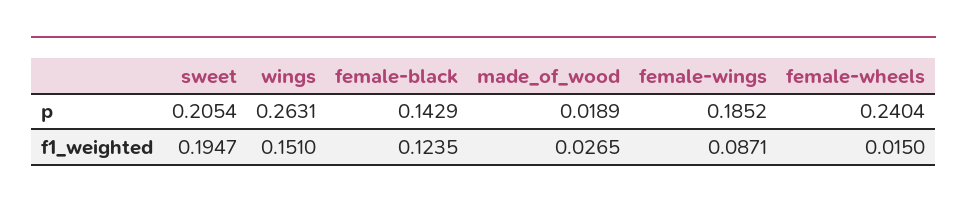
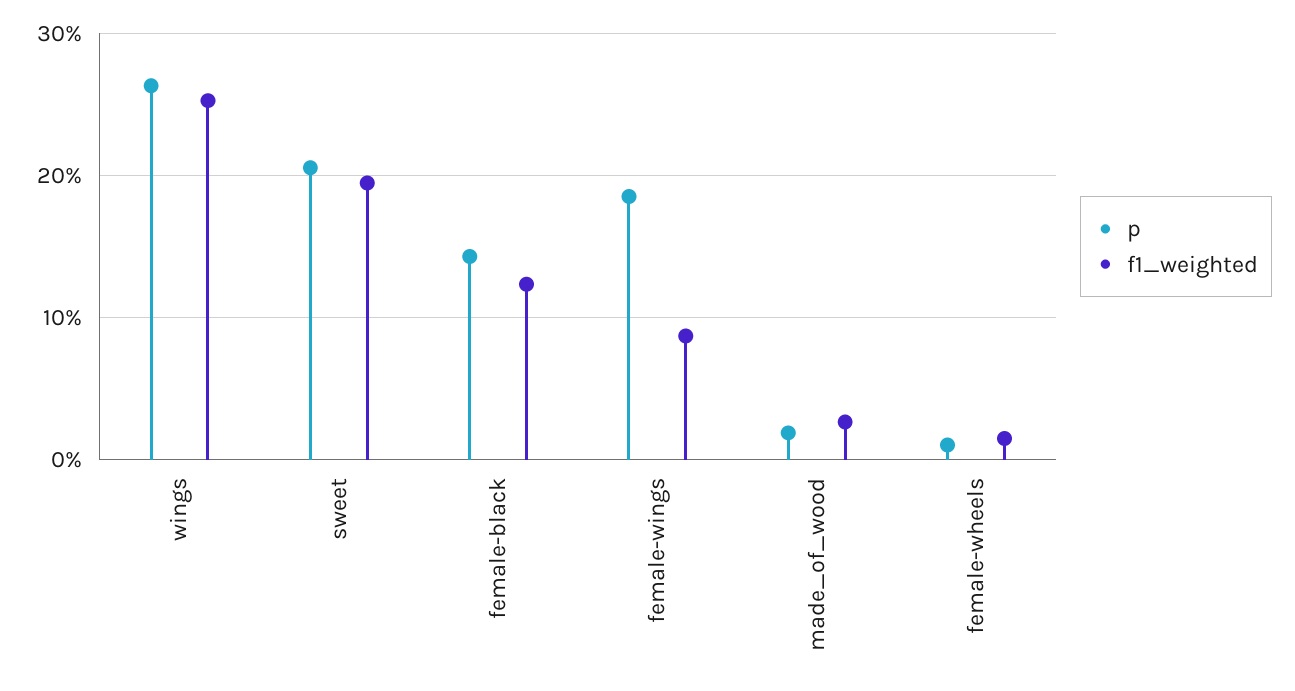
p, female-wheels: 0.2404 -> 0.01
f1_weighted, wings: 0.151 -> 0.25

